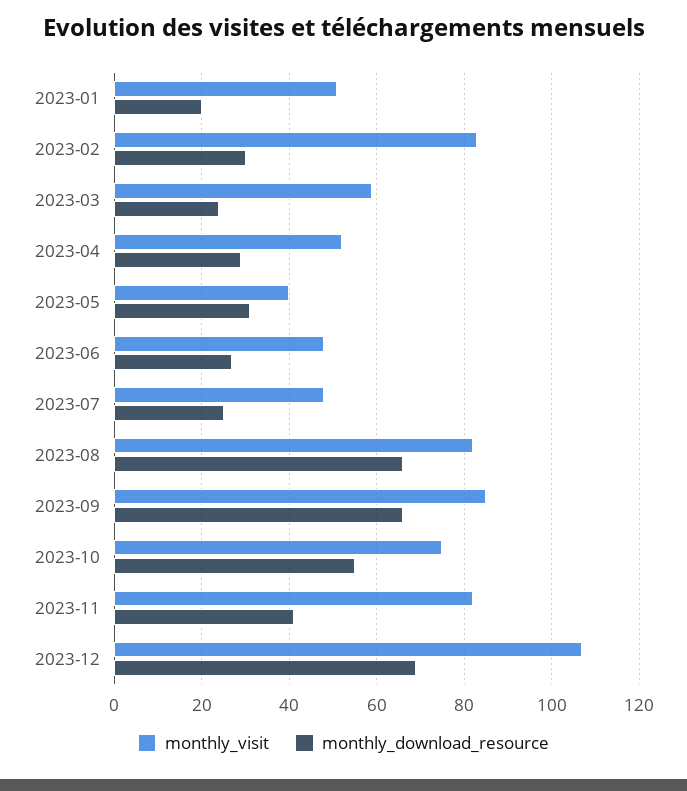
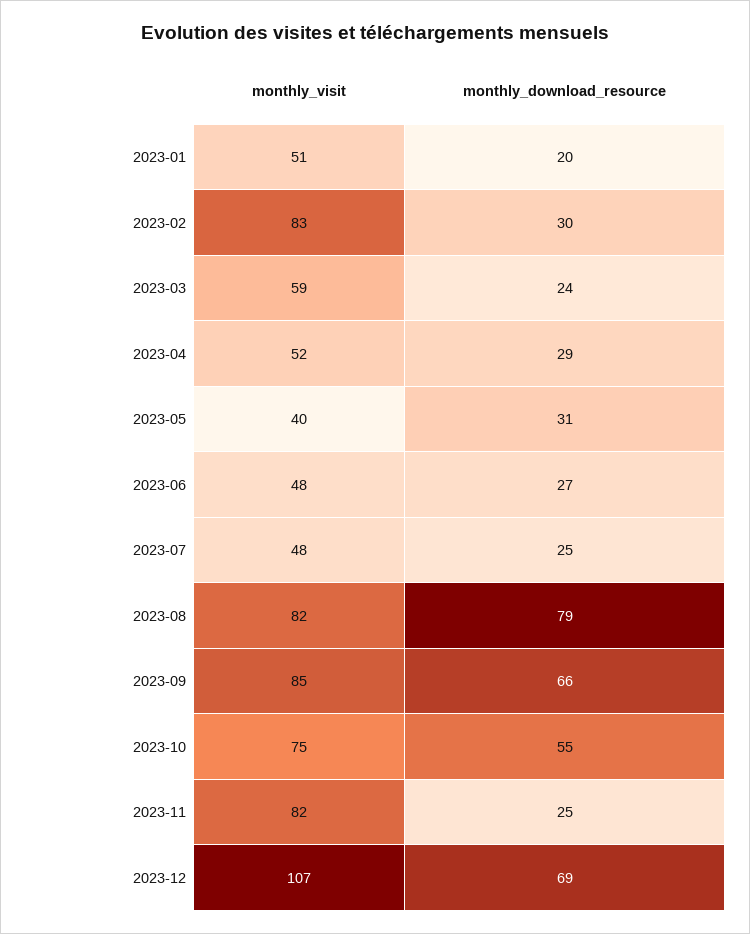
monthly_download_resource, 2023-08: 65 -> 79
monthly_download_resource, 2023-11: 40 -> 25

